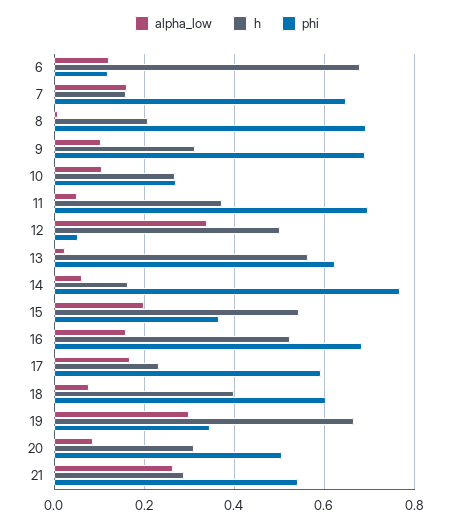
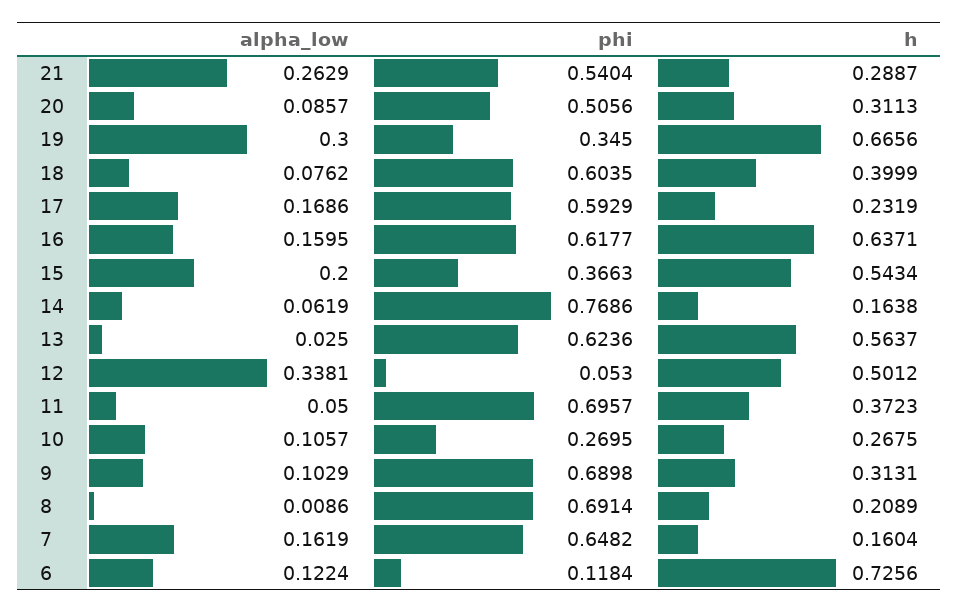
h, 6: 0.68 -> 0.7256
h, 16: 0.52 -> 0.6371
phi, 16: 0.68 -> 0.6177

